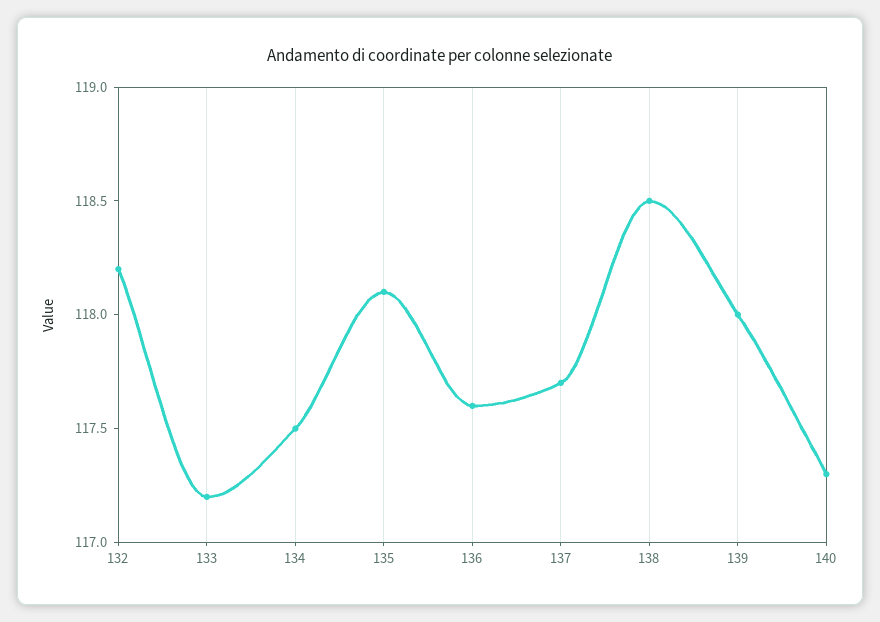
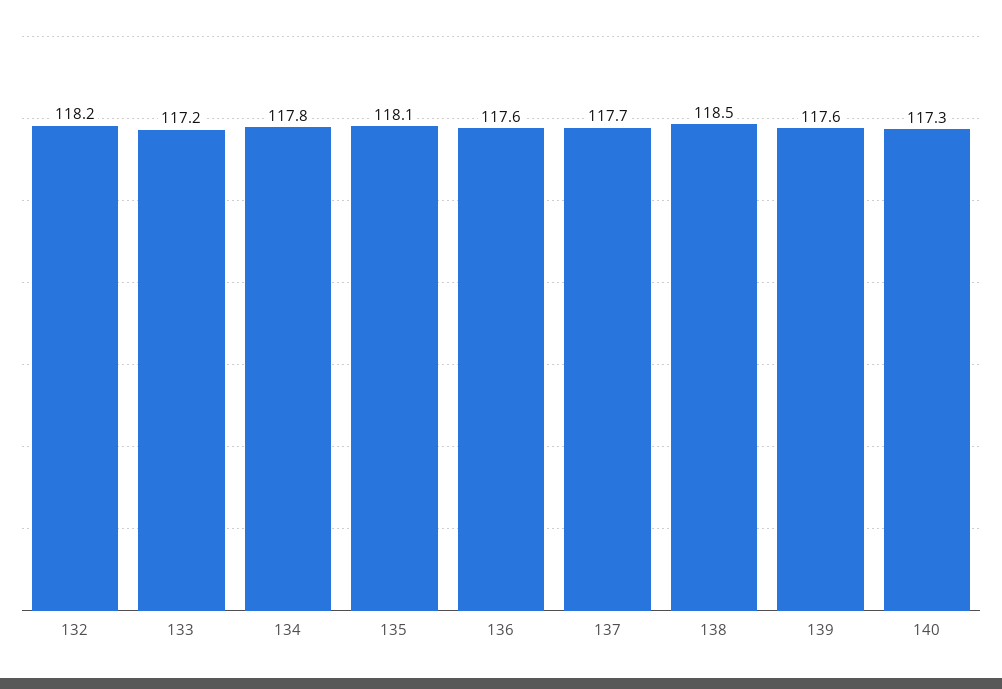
134: 117.5 -> 117.8
139: 118 -> 117.6

